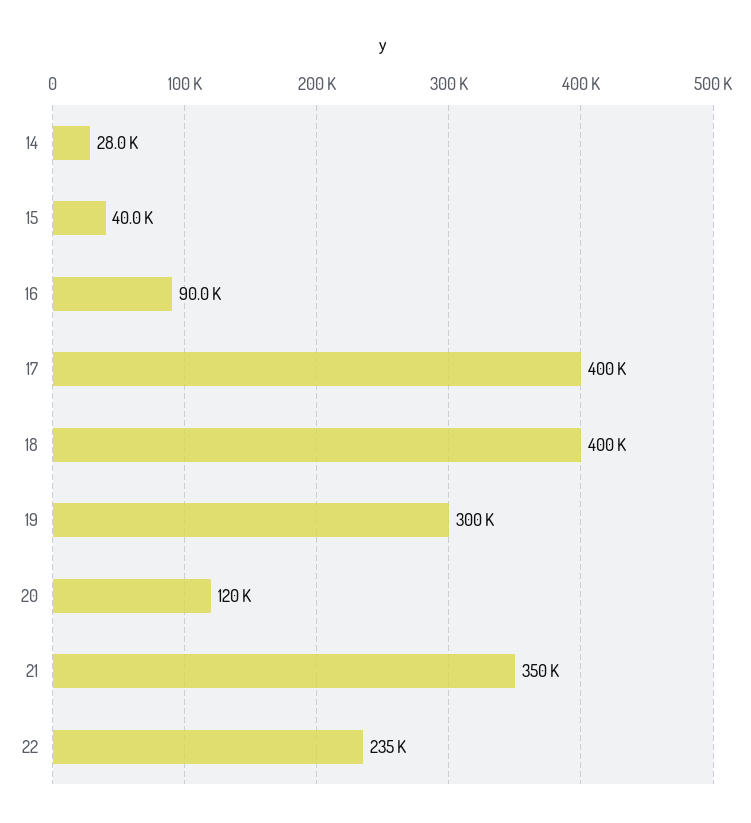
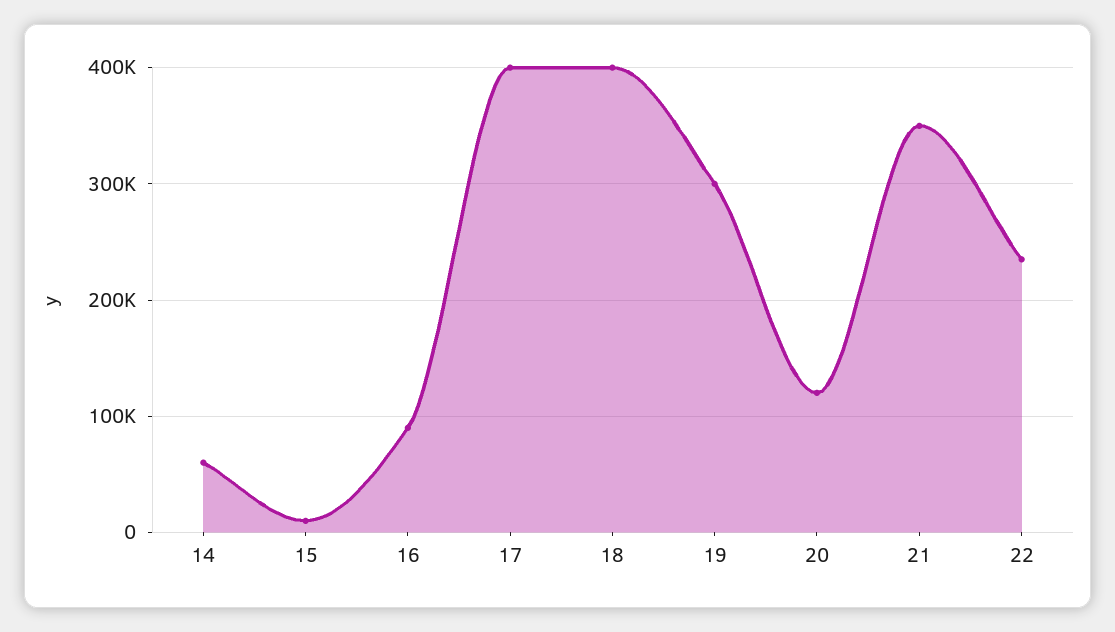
14: 28000 -> 60000
15: 40000 -> 10000

